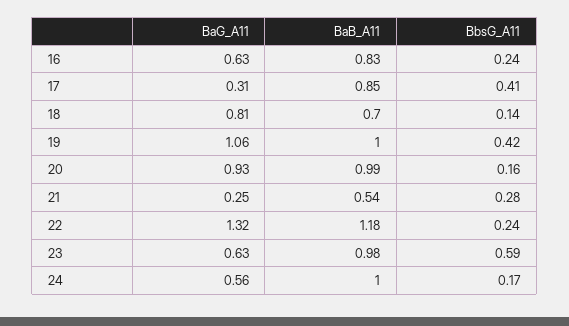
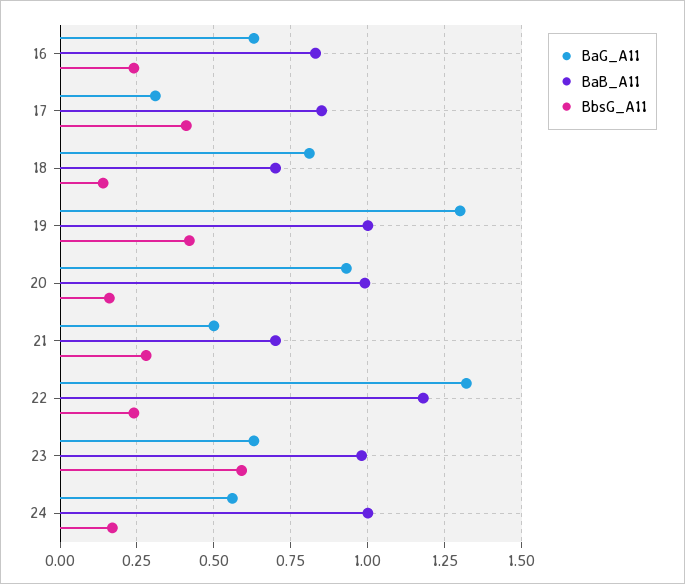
BaG_A11, 19: 1.06 -> 1.3
BaG_A11, 21: 0.25 -> 0.5
BaB_A11, 21: 0.54 -> 0.7

